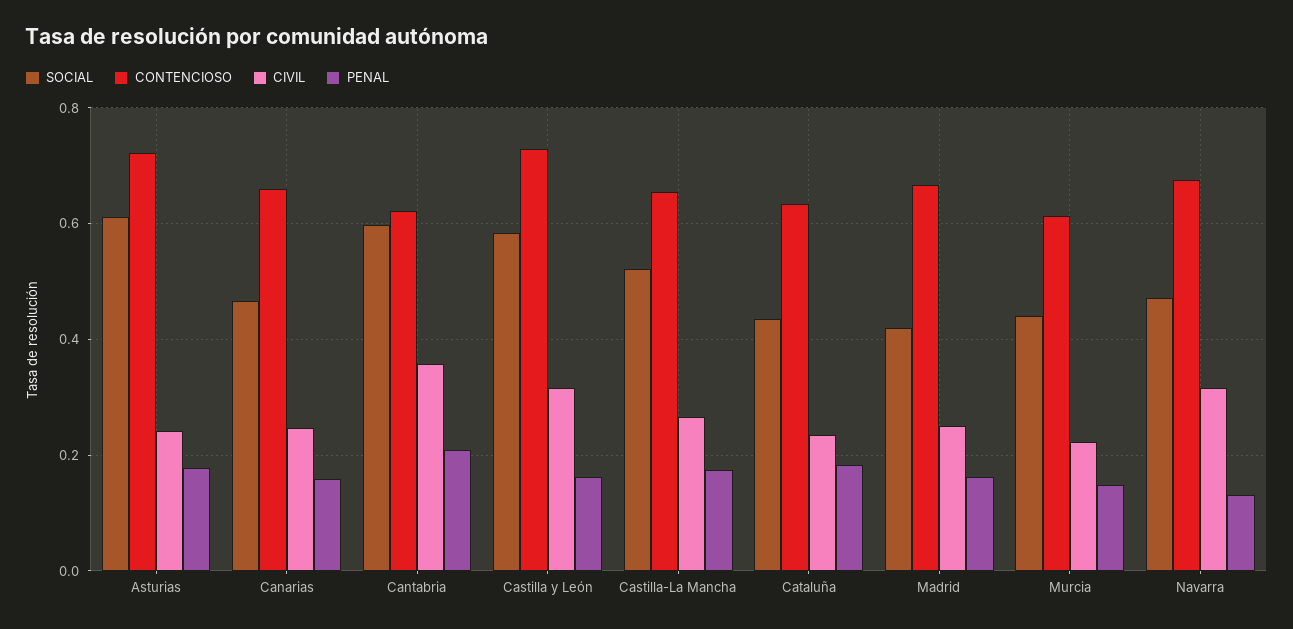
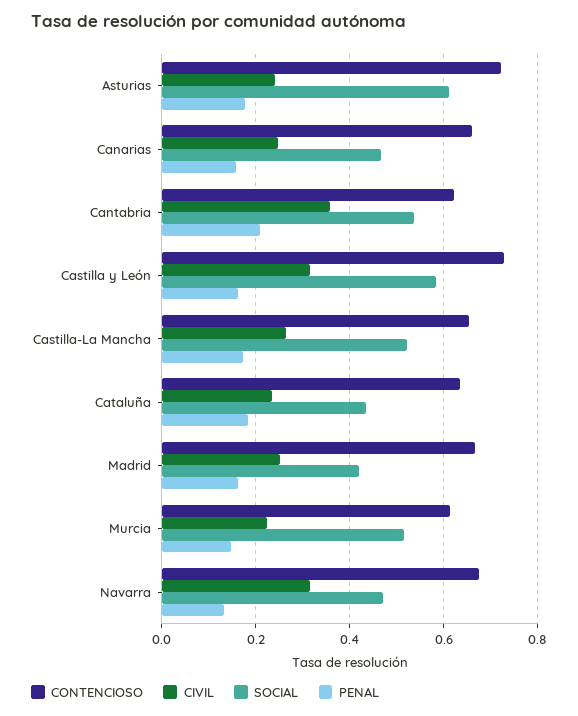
SOCIAL, Cantabria: 0.6 -> 0.54
SOCIAL, Murcia: 0.44 -> 0.52

